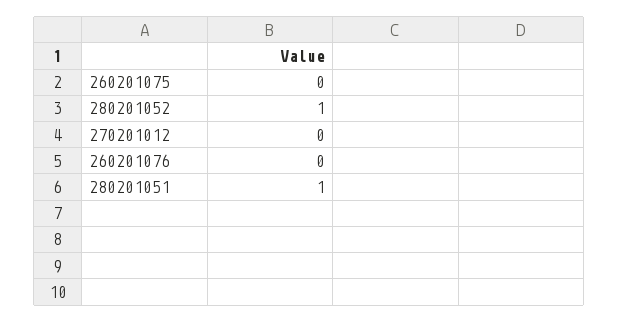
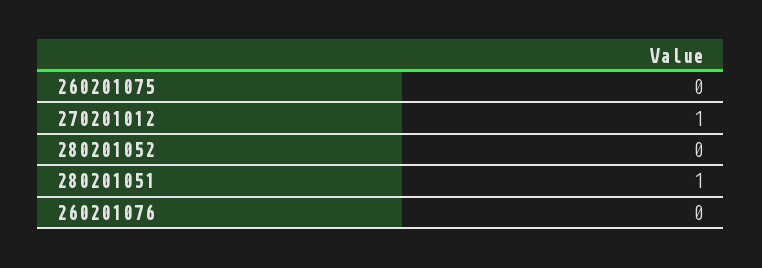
280201052: 1 -> 0
270201012: 0 -> 1

